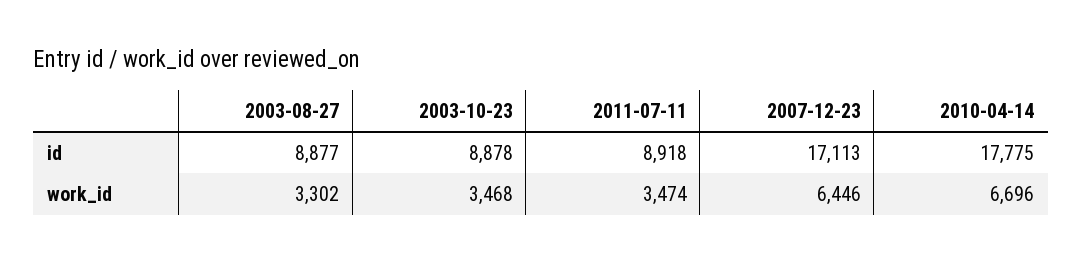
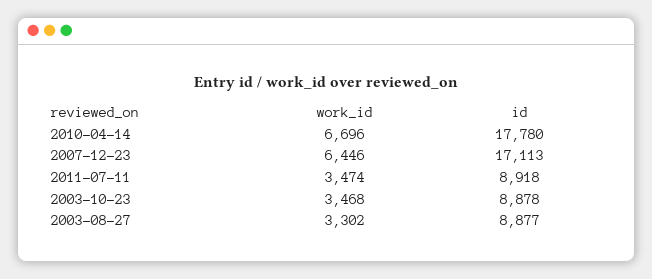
2010-04-14, id: 17775 -> 17780

